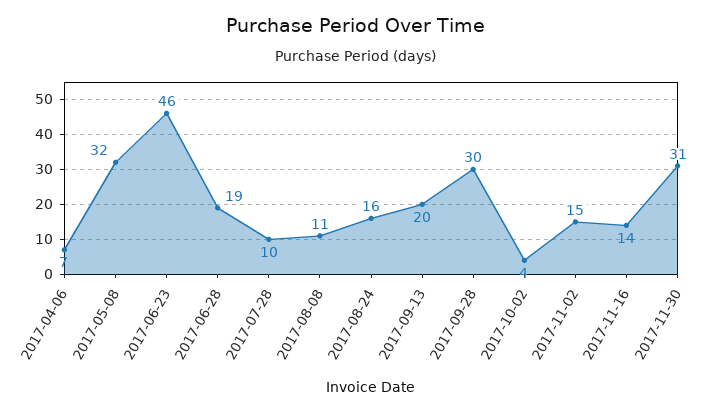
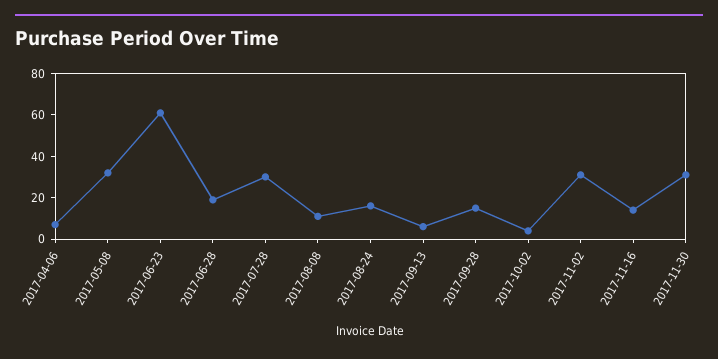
2017-06-23: 46 -> 60
2017-07-28: 10 -> 30
2017-09-13: 20 -> 5
2017-09-28: 30 -> 15
2017-11-02: 15 -> 30

